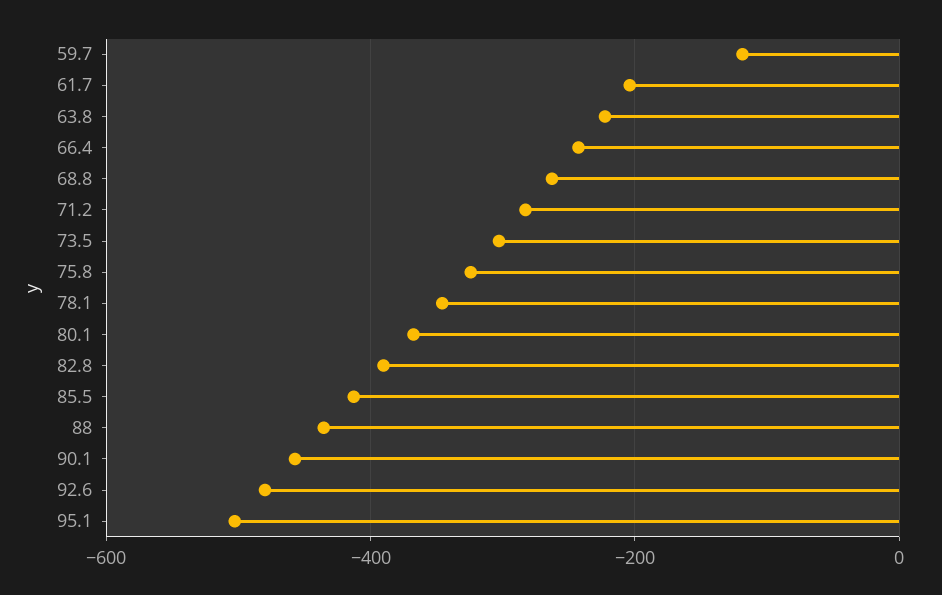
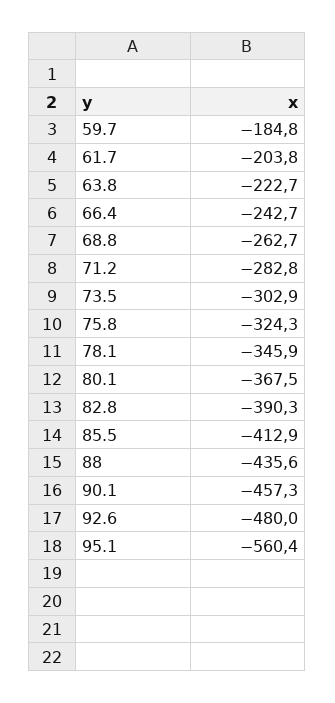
59.7: -120 -> -184.8
95.1: -500 -> -560.4

